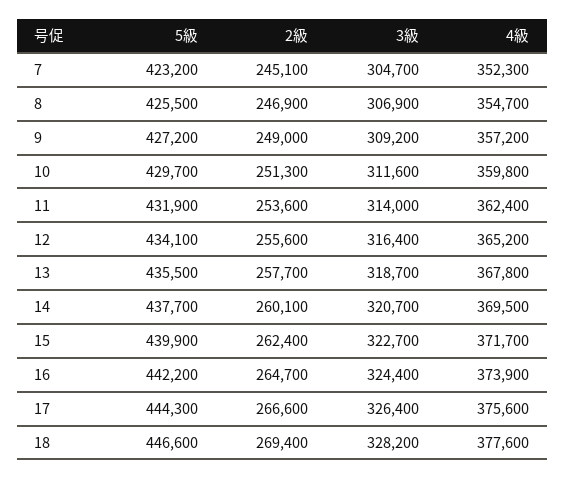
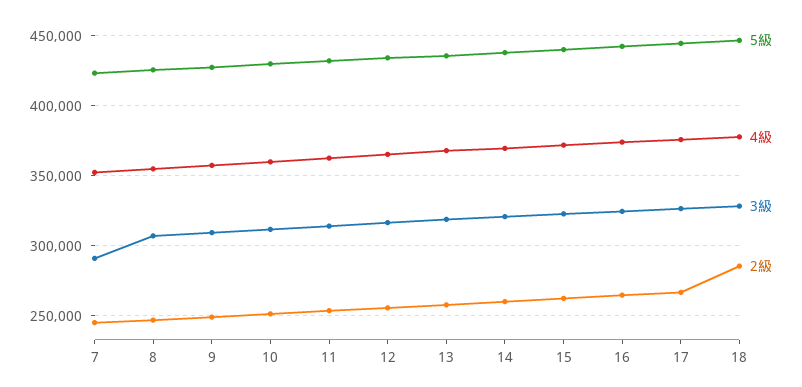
3級, 7: 304700 -> 290000
2級, 18: 269400 -> 285000

